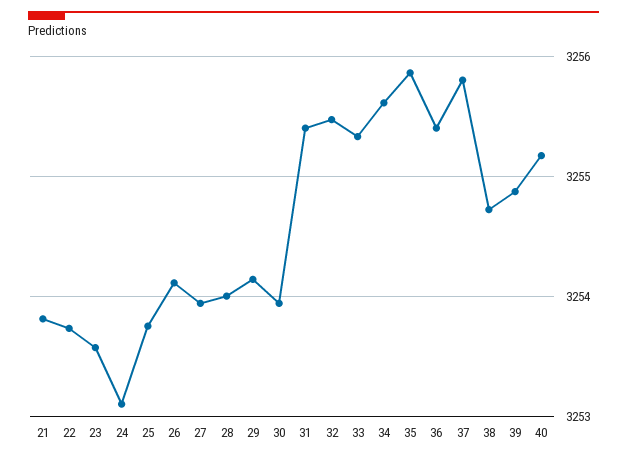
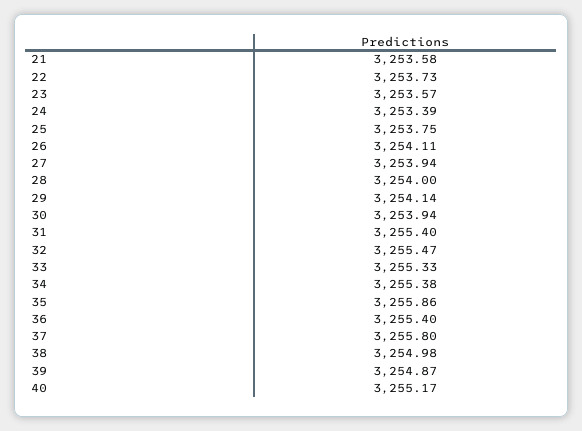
21: 3253.8 -> 3253.58
24: 3253.1 -> 3253.39
34: 3255.6 -> 3255.38
38: 3254.7 -> 3254.98

